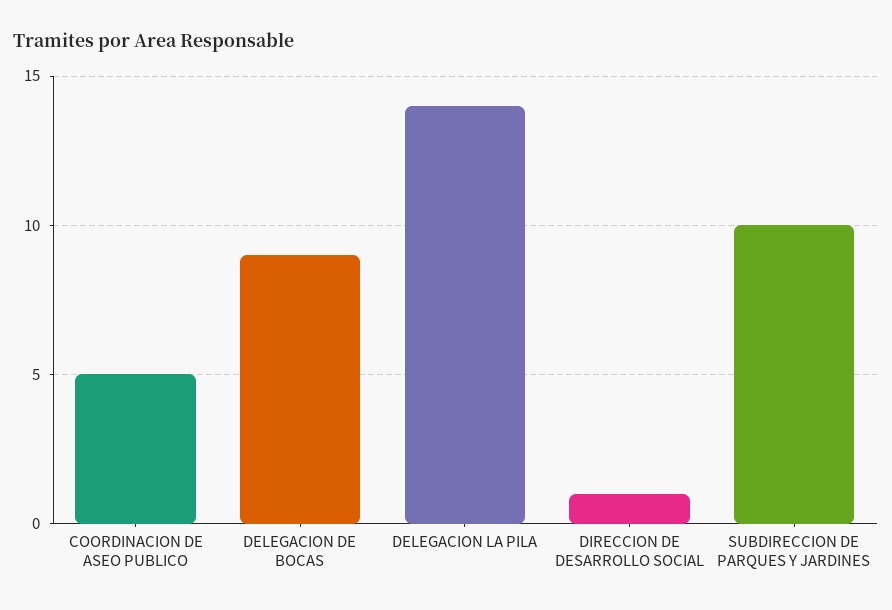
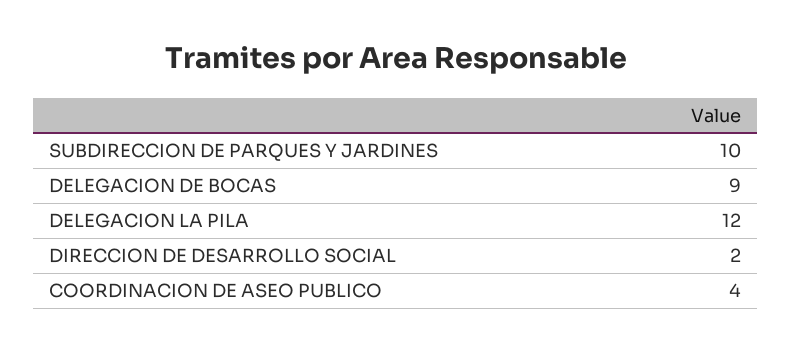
COORDINACION DE ASEO PUBLICO: 5 -> 4
DELEGACION LA PILA: 14 -> 12
DIRECCION DE DESARROLLO SOCIAL: 1 -> 2

